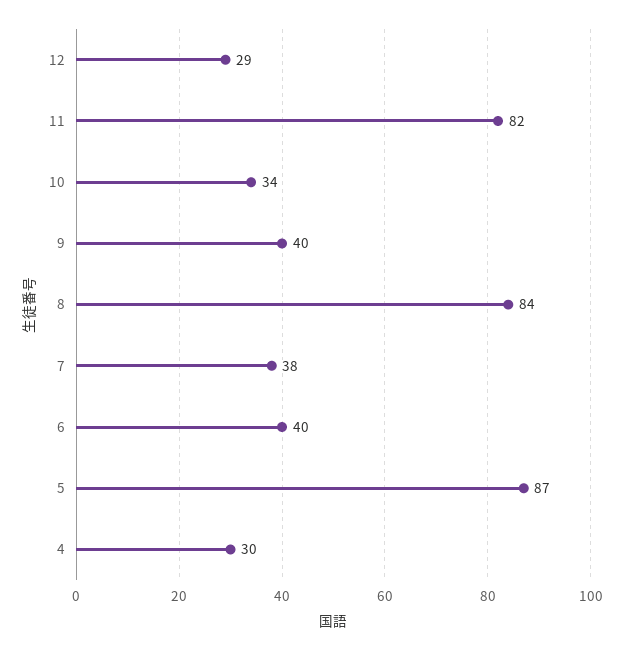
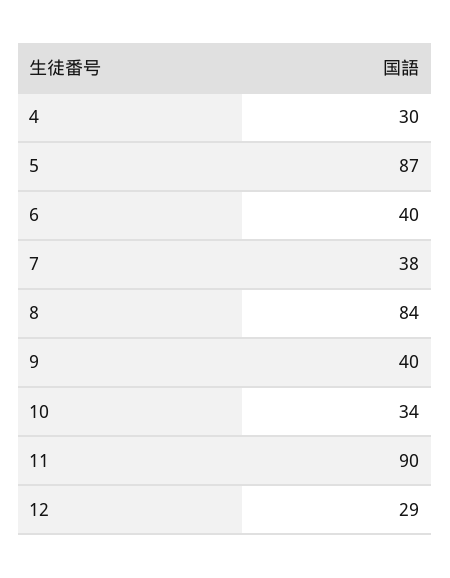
11: 82 -> 90

